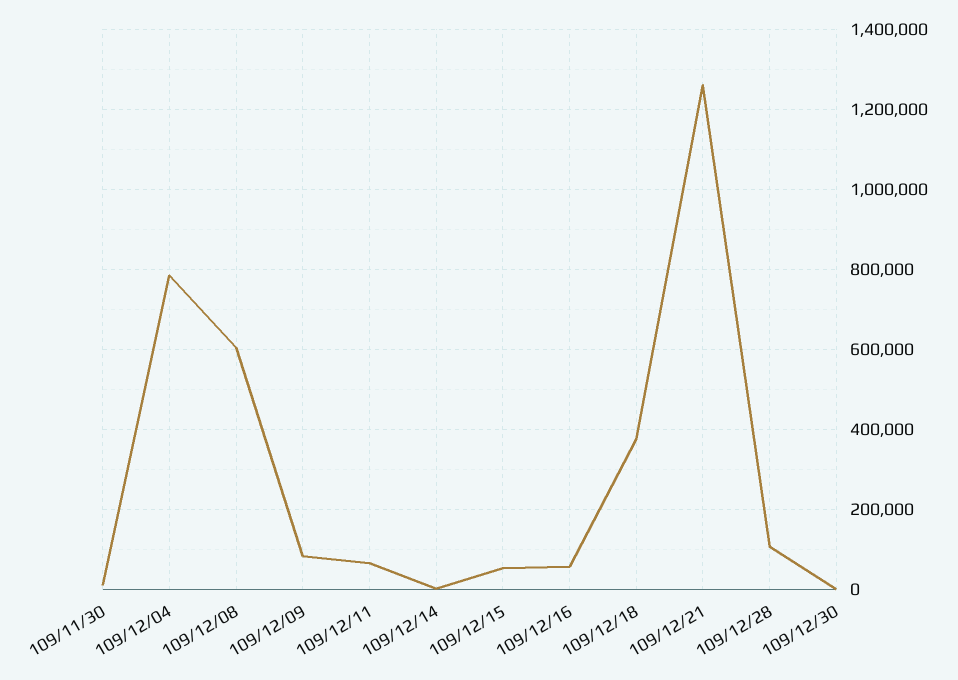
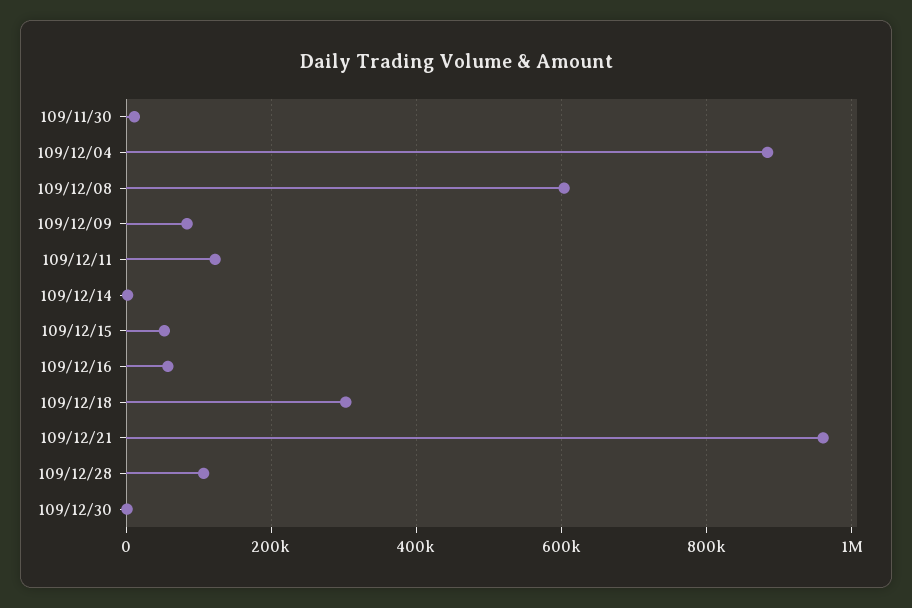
109/12/04: 780000 -> 880000
109/12/11: 60000 -> 120000
109/12/18: 380000 -> 300000
109/12/21: 1260000 -> 960000

